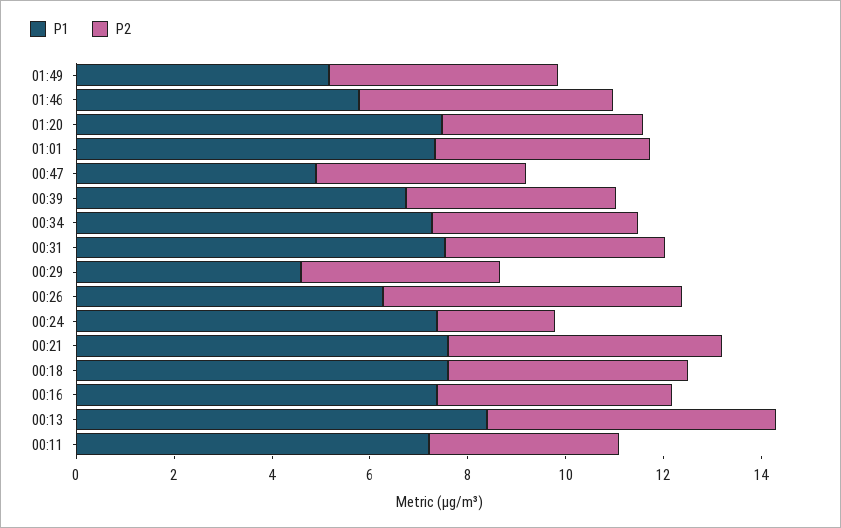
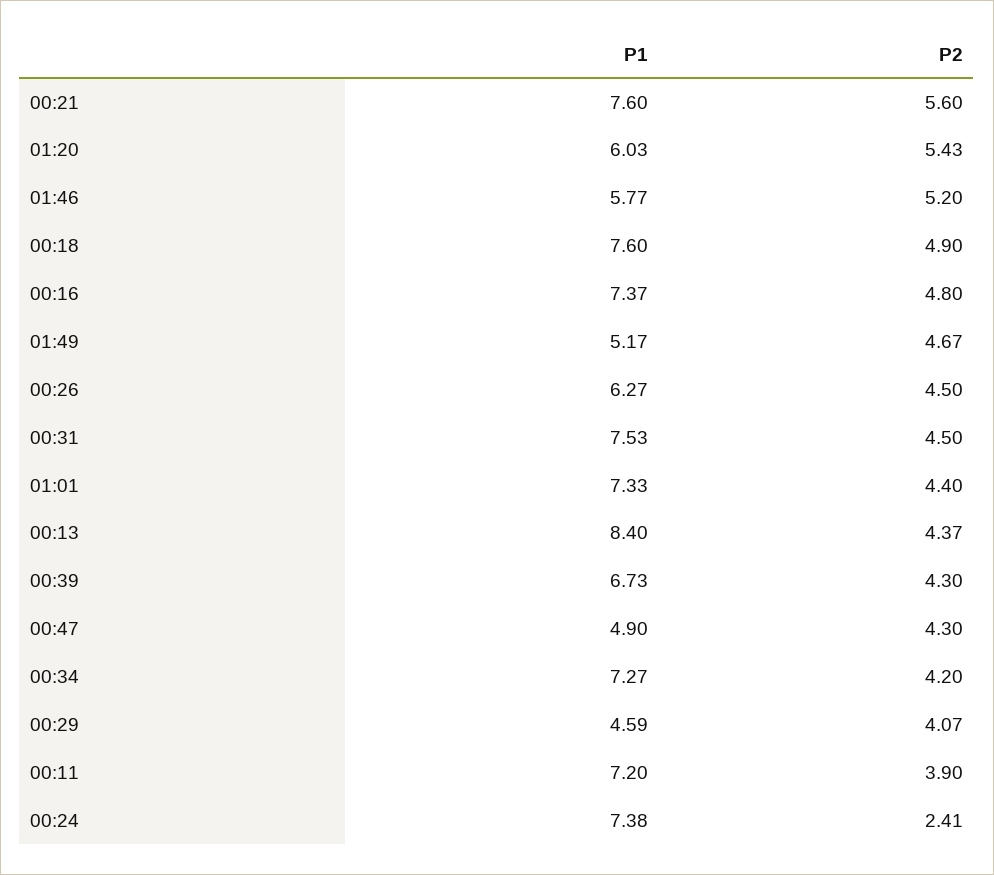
P1, 01:20: 7.5 -> 6.03
P2, 01:20: 4 -> 5.43
P2, 00:26: 6 -> 4.5
P2, 00:13: 6 -> 4.37

